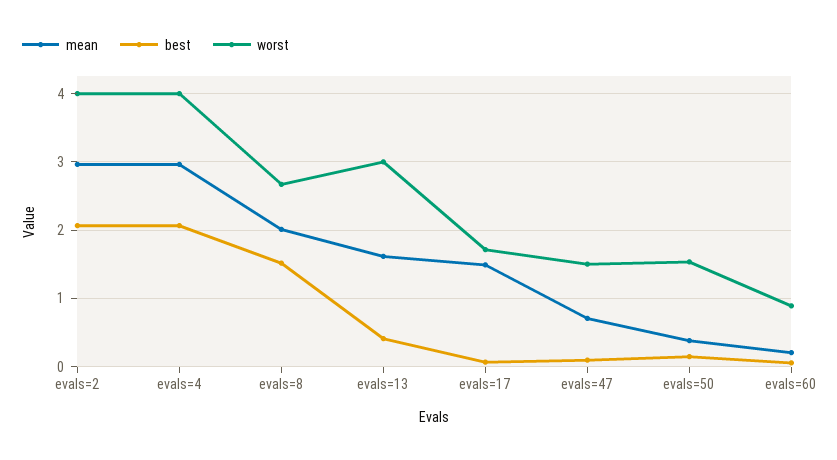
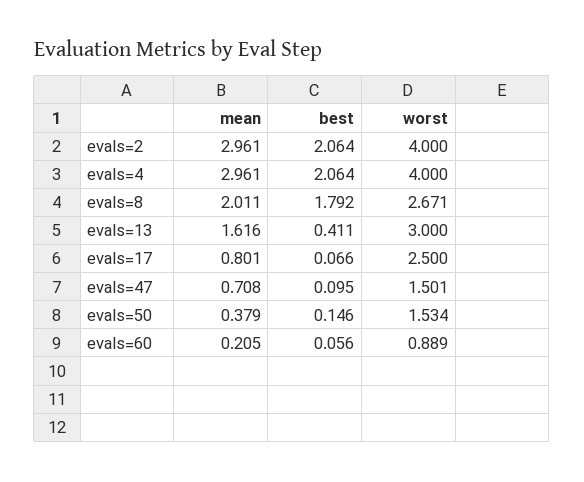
best, evals=8: 1.5 -> 1.792
mean, evals=17: 1.5 -> 0.801
worst, evals=17: 1.7 -> 2.5

